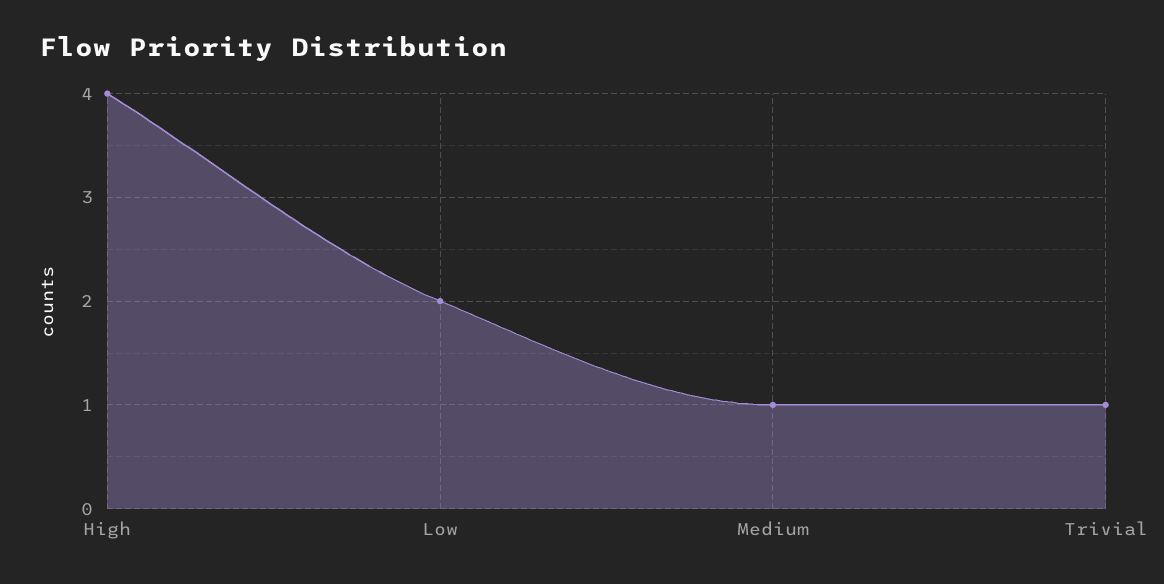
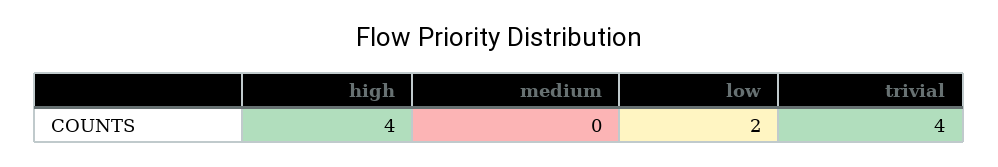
Medium: 1 -> 0
Trivial: 1 -> 4

